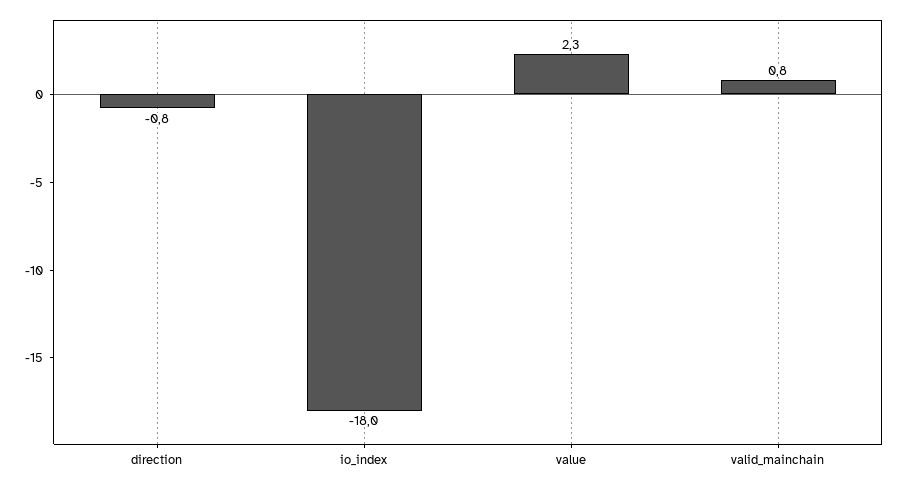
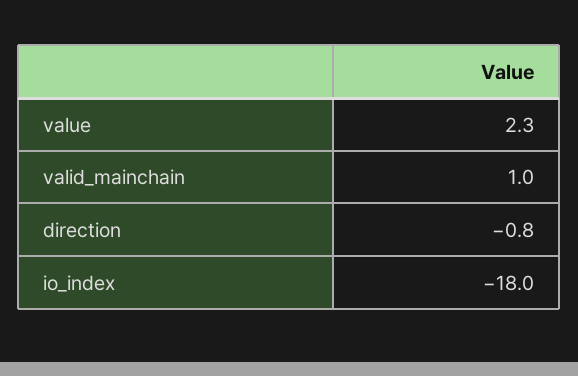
valid_mainchain: 0.8 -> 1

